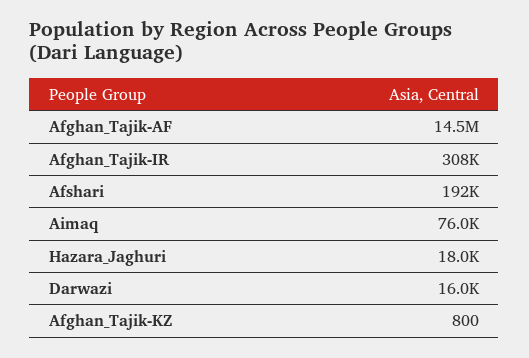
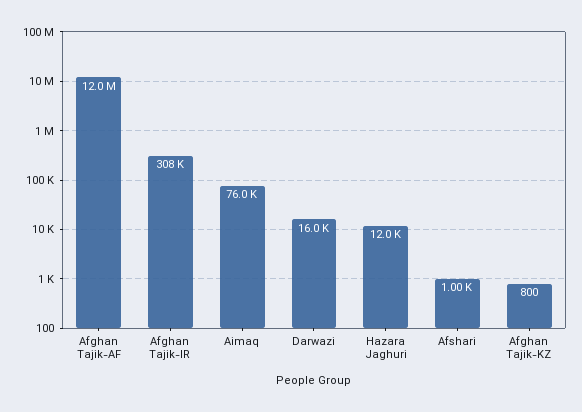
Afghan_Tajik-AF: 14500000 -> 12000000
Afshari: 192000 -> 1000
Hazara_Jaghuri: 18000 -> 12000

